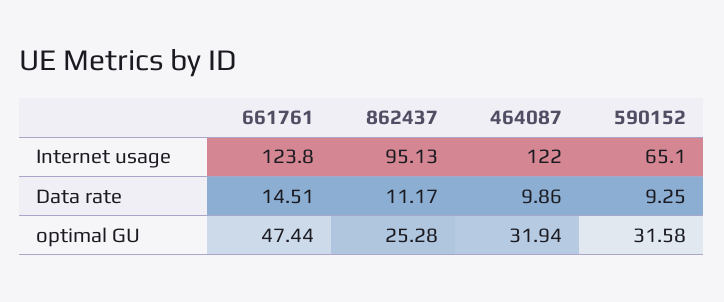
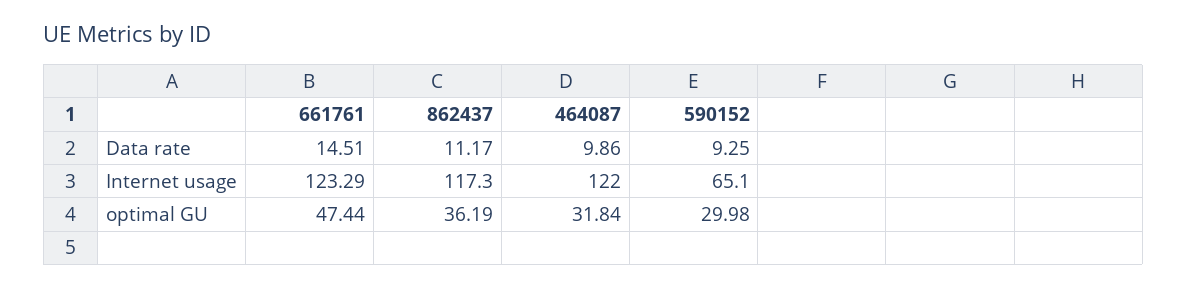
661761, Internet usage: 123.8 -> 123.29
862437, Internet usage: 95.13 -> 117.3
862437, optimal GU: 25.28 -> 36.19
464087, optimal GU: 31.94 -> 31.84
590152, optimal GU: 31.58 -> 29.98

